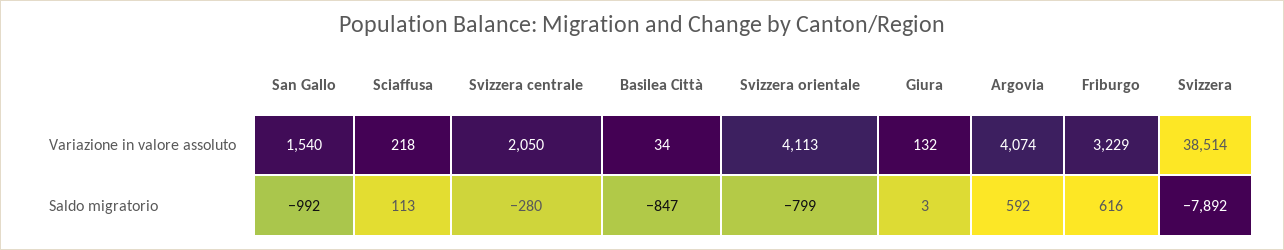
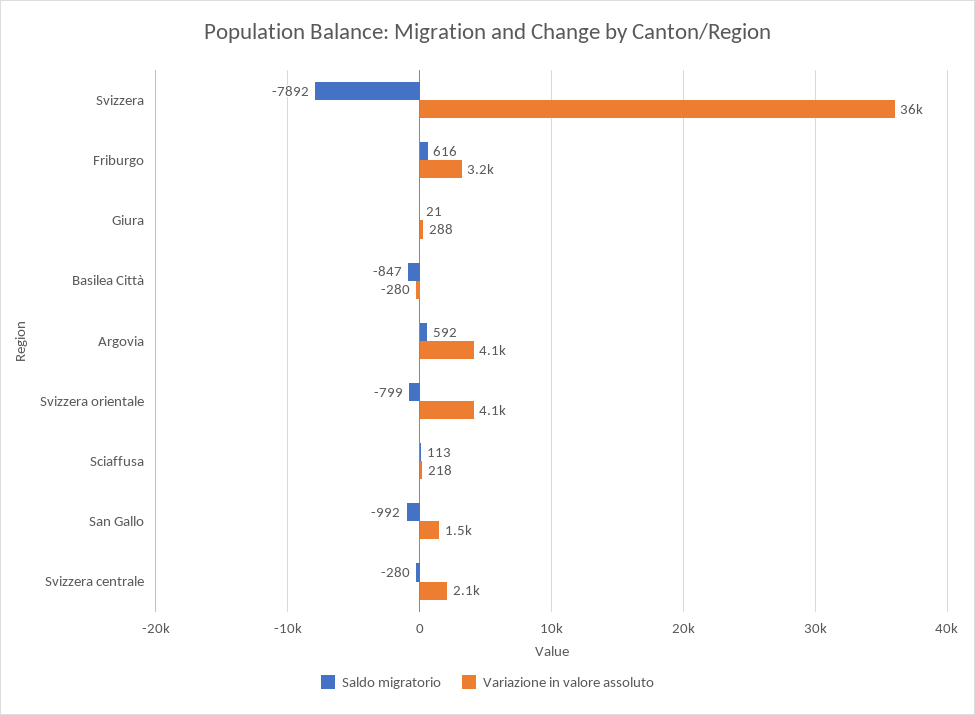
Variazione in valore assoluto, Basilea Città: 34 -> -280
Variazione in valore assoluto, Giura: 132 -> 288
Variazione in valore assoluto, Svizzera: 38514 -> 36000
Saldo migratorio, Giura: 3 -> 21

